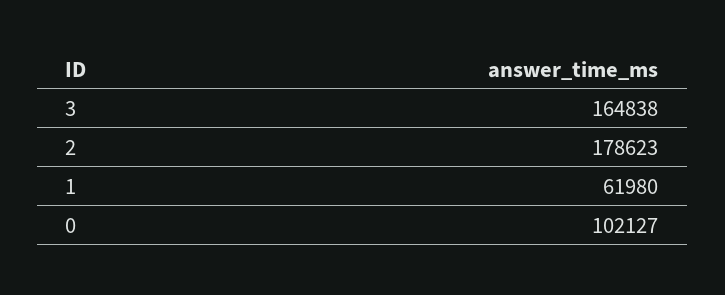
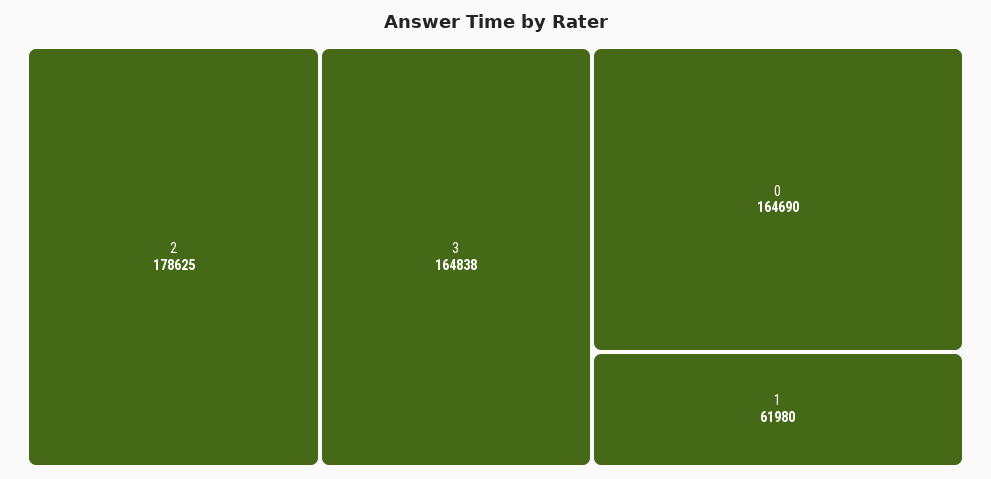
2: 178623 -> 178625
0: 102127 -> 164690

